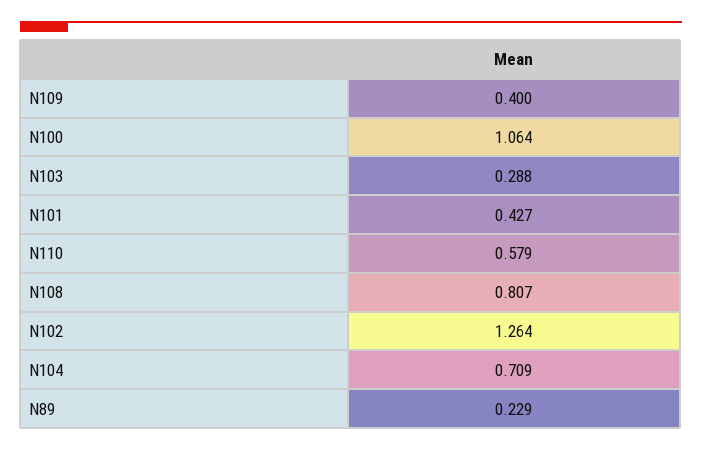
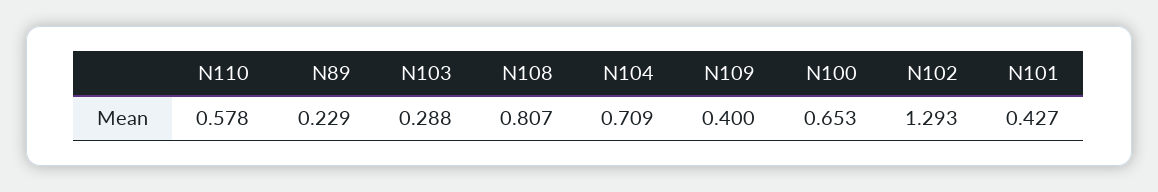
N100: 1.064 -> 0.653
N110: 0.579 -> 0.578
N102: 1.264 -> 1.293

